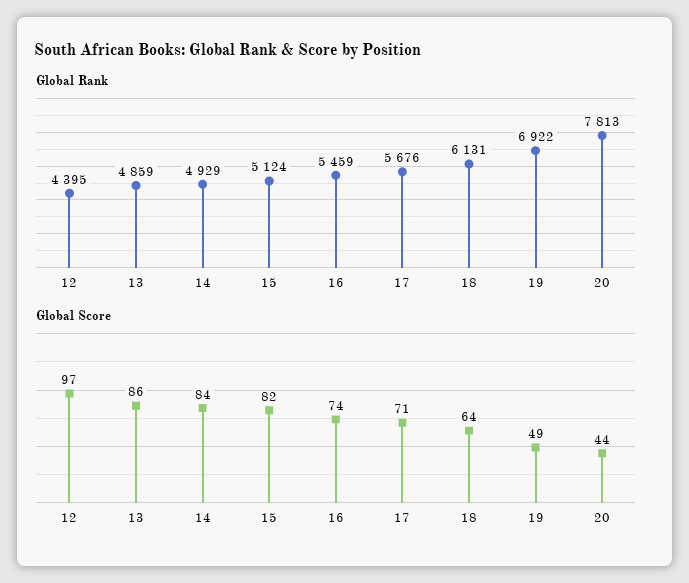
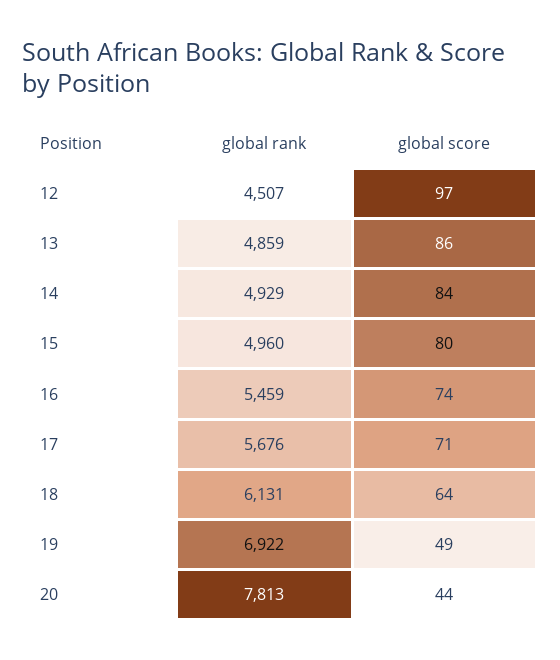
Global Rank, 12: 4395 -> 4507
Global Rank, 15: 5124 -> 4960
Global Score, 15: 82 -> 80

